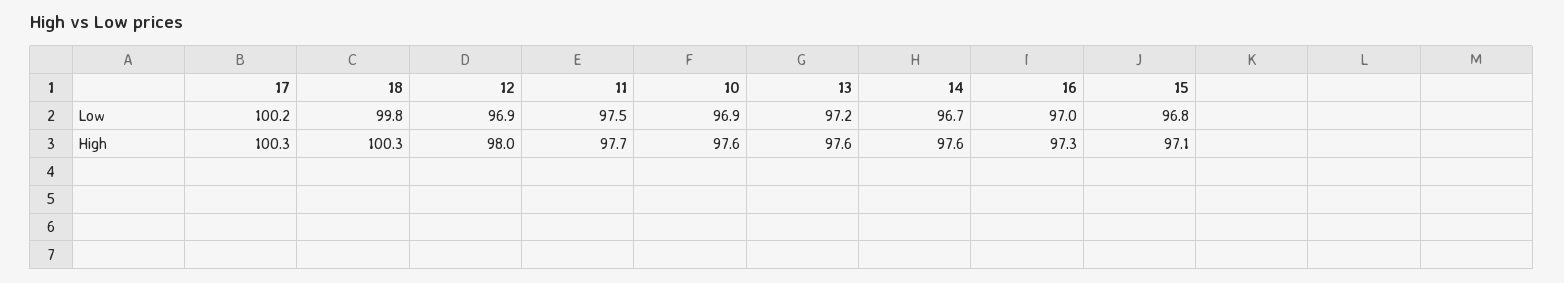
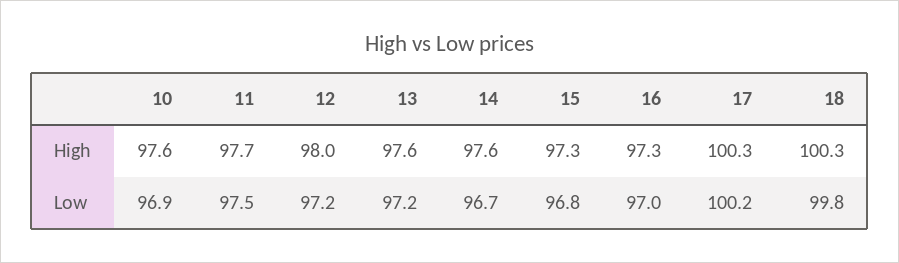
12, Low: 96.9 -> 97.2
15, High: 97.1 -> 97.3

